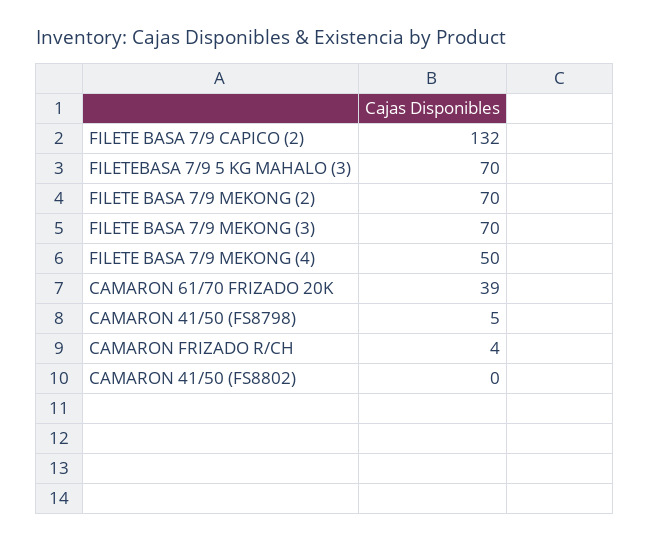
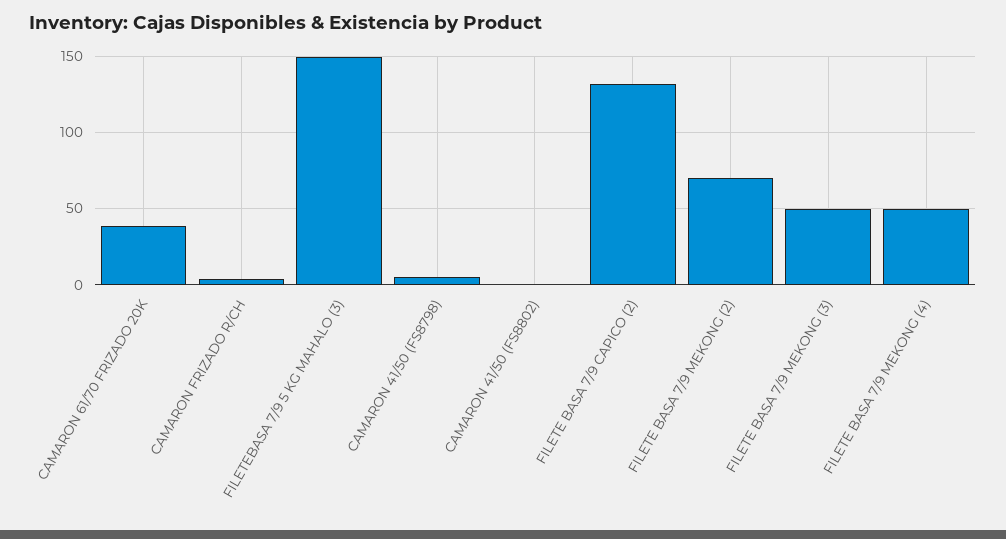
FILETEBASA 7/9 5 KG MAHALO (3): 70 -> 150
FILETE BASA 7/9 MEKONG (3): 70 -> 50

